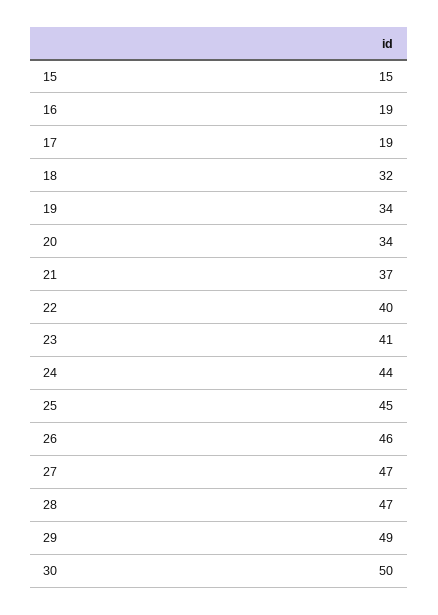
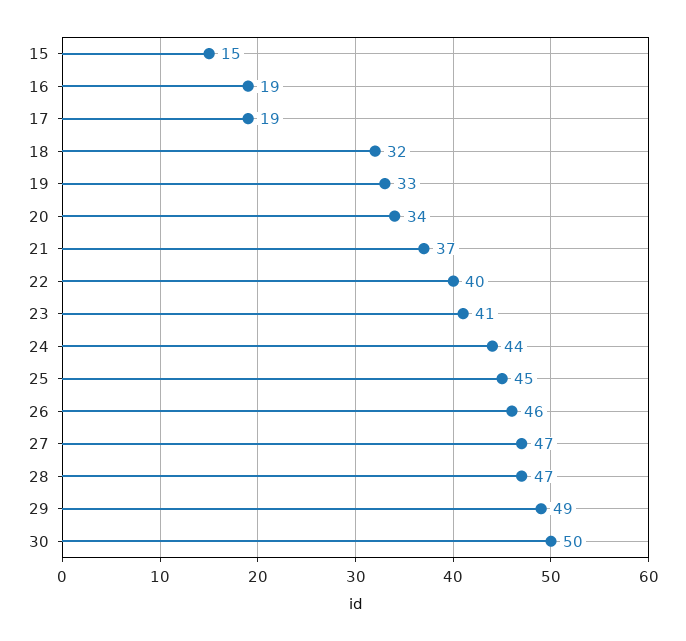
19: 34 -> 33

